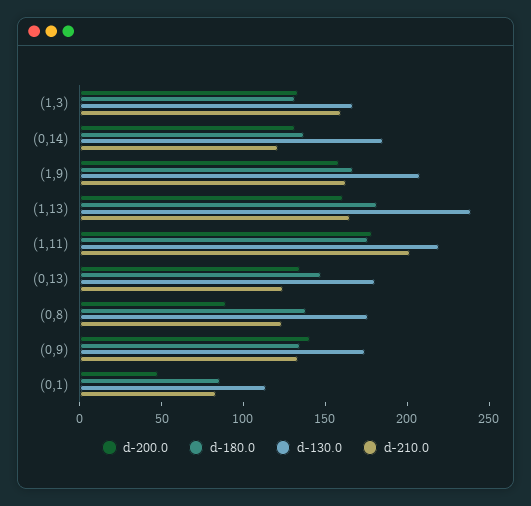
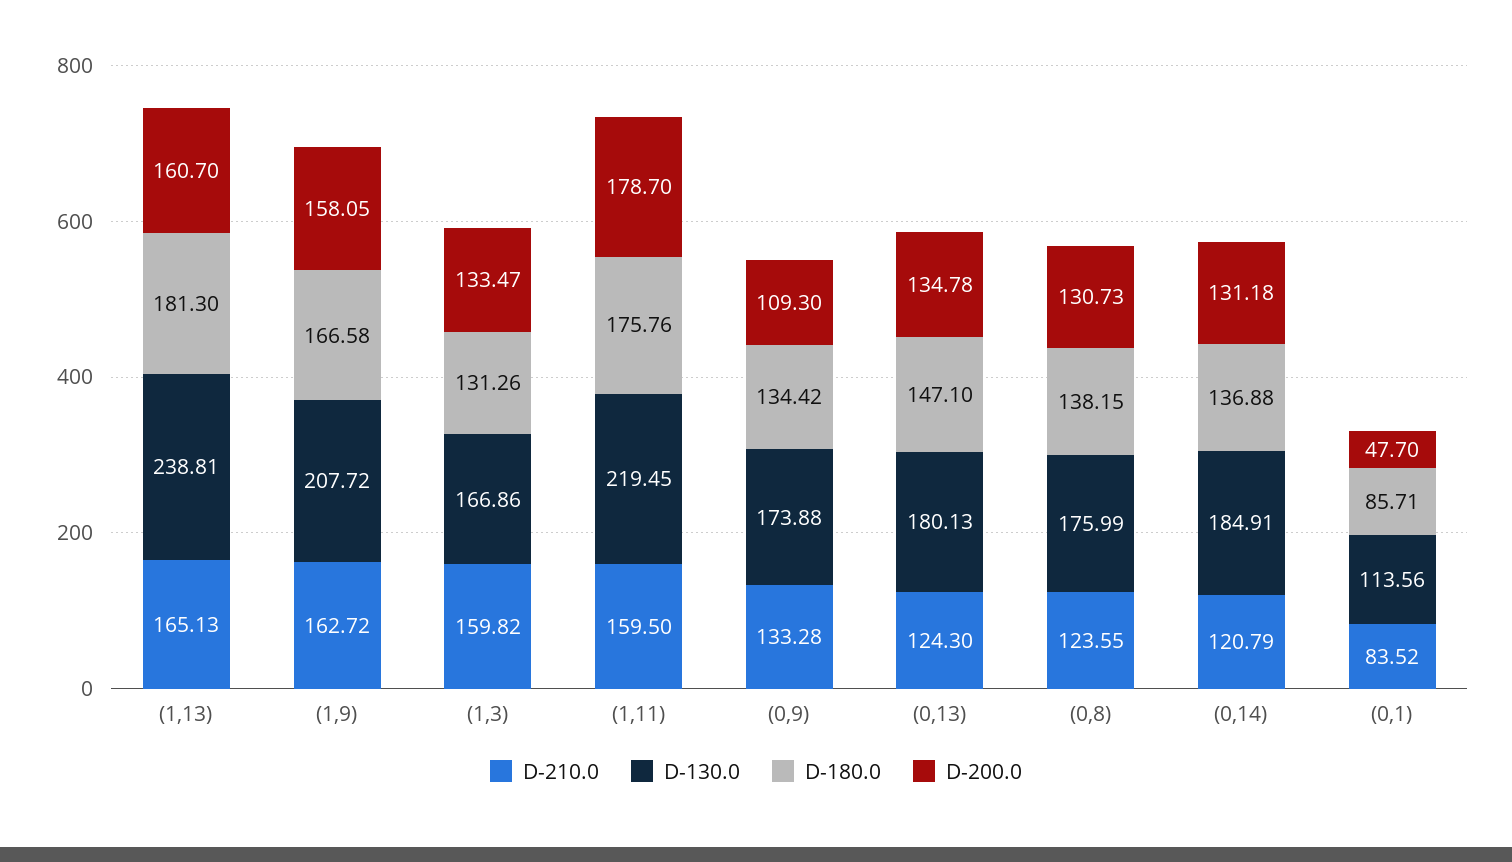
d-210.0, (1,11): 200 -> 159.5
d-200.0, (0,8): 90 -> 130.73
d-200.0, (0,9): 140 -> 109.3

